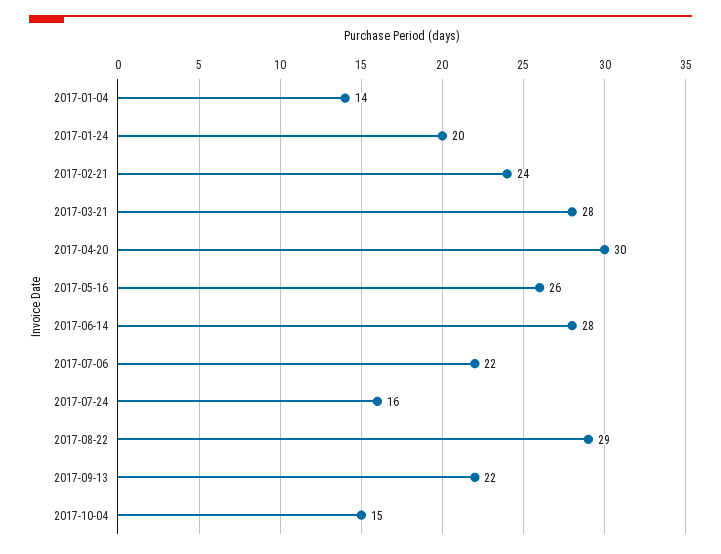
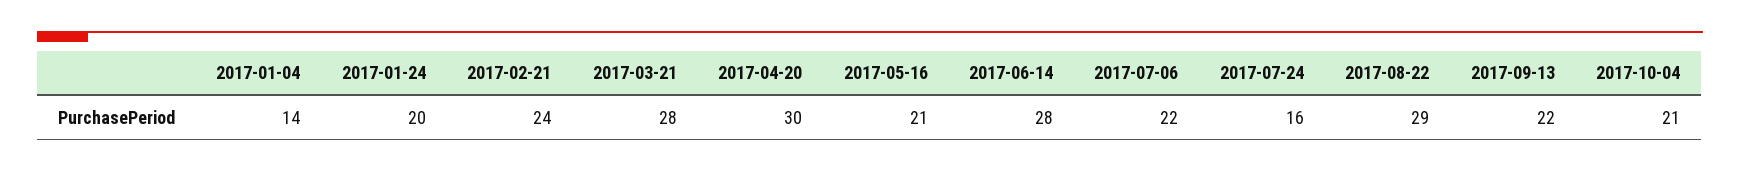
2017-05-16: 26 -> 21
2017-10-04: 15 -> 21

